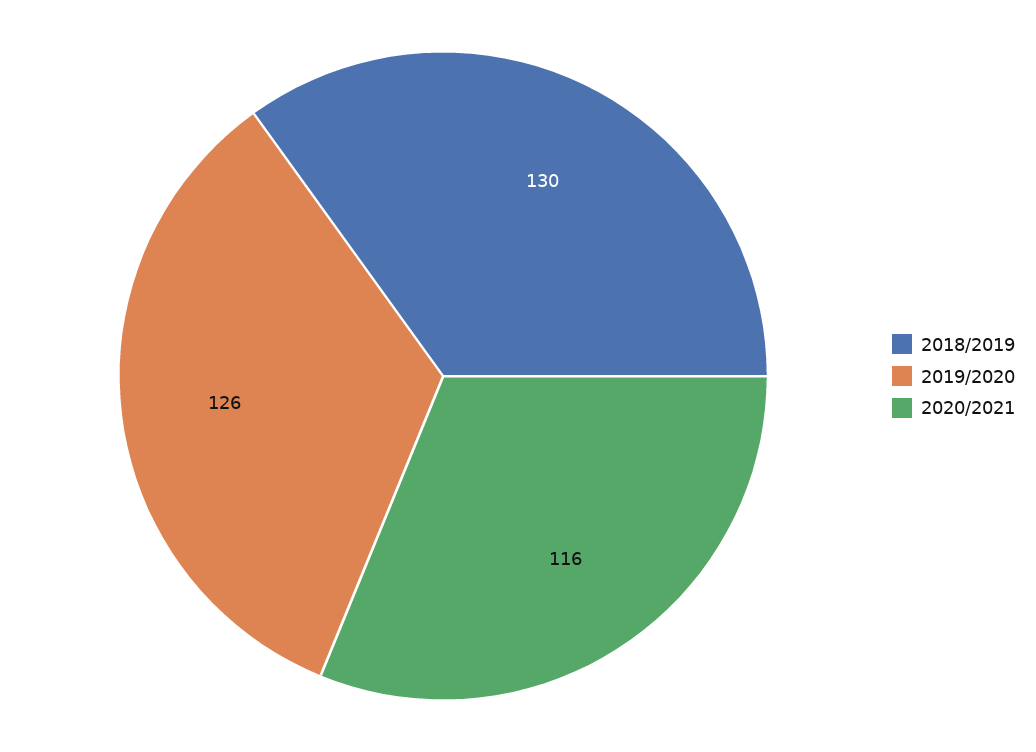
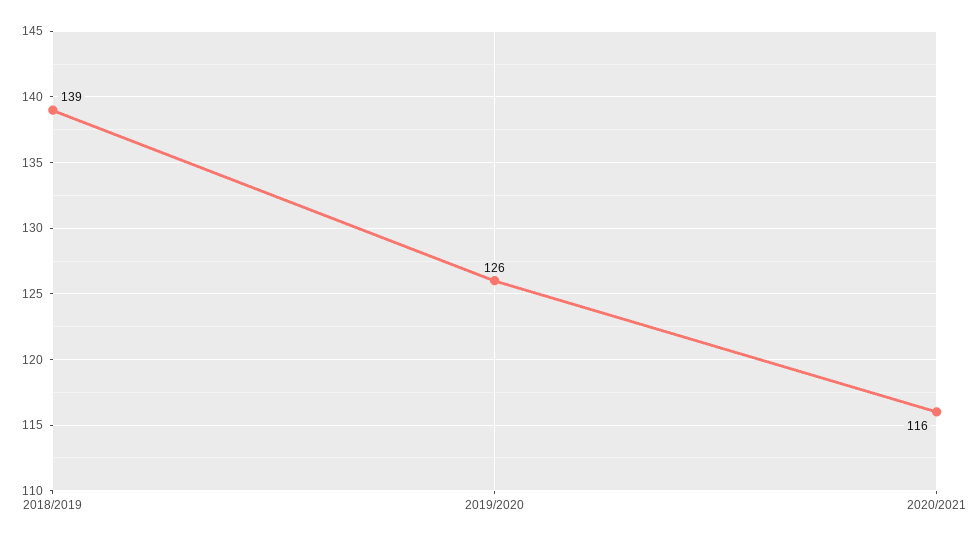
2018/2019: 130 -> 139

